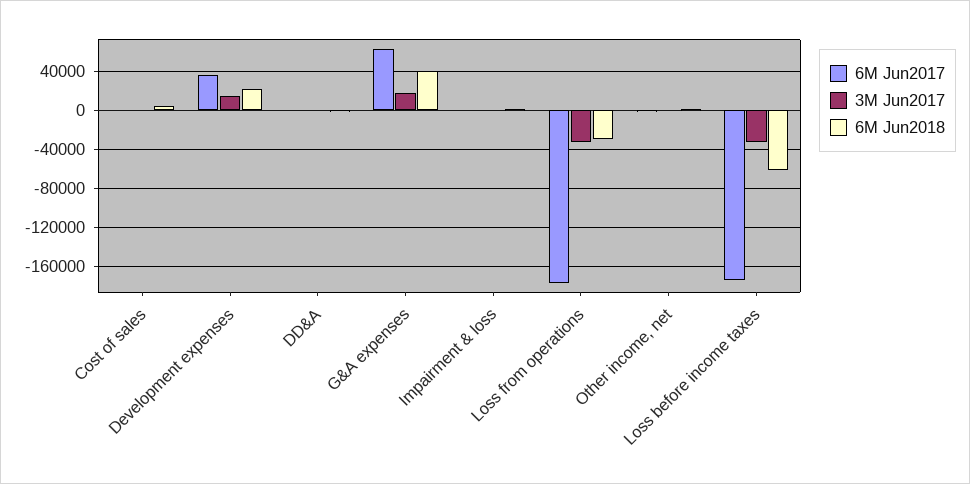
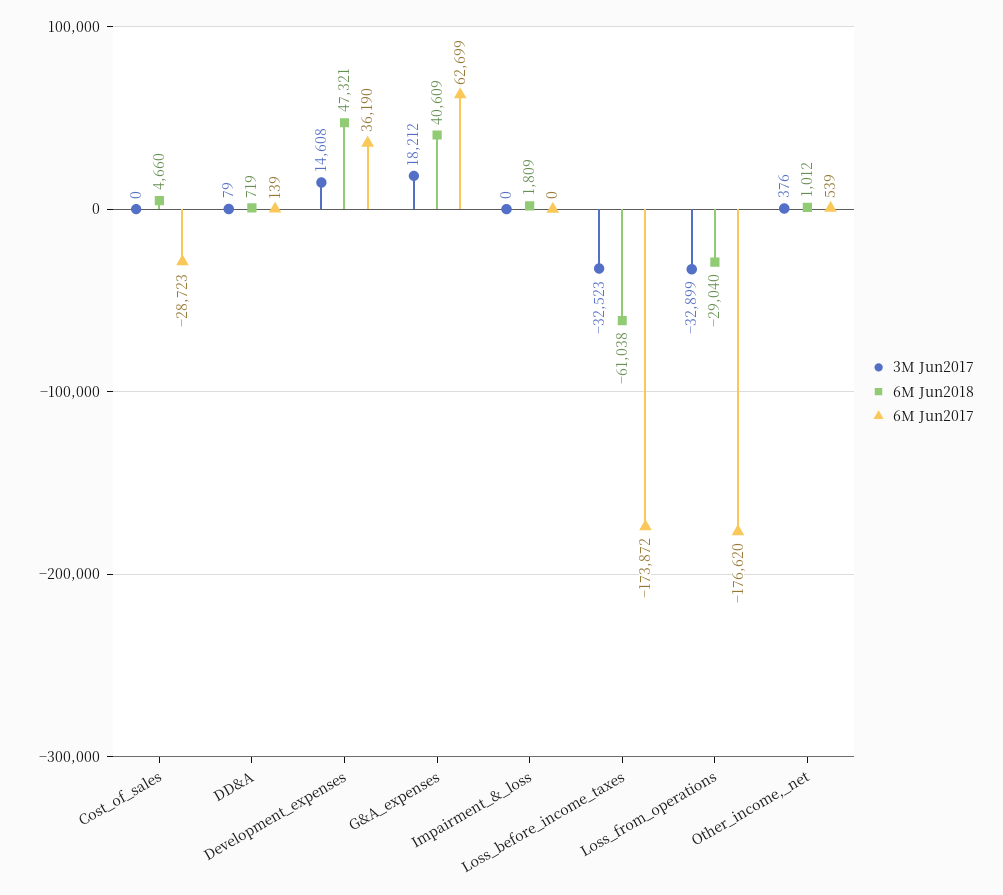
6M Jun2017, Cost of sales: 0 -> -28723
6M Jun2018, Development expenses: 20000 -> 47321

